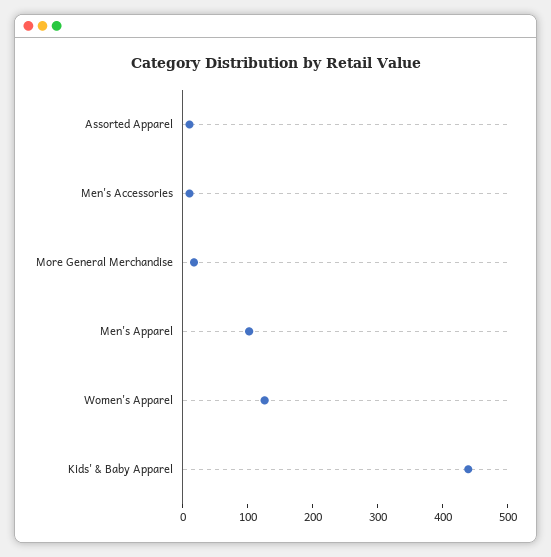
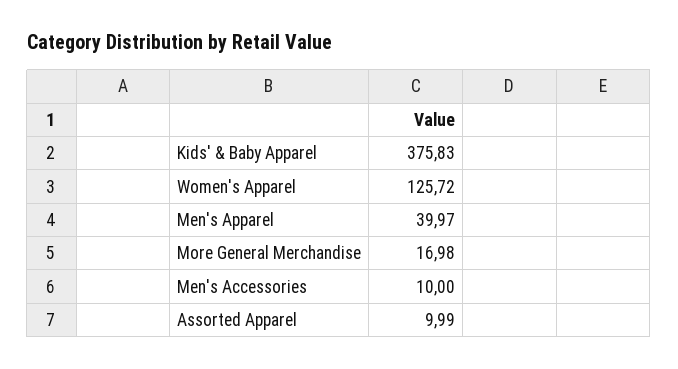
Men's Apparel: 100 -> 39.97
Kids' & Baby Apparel: 440 -> 375.83

